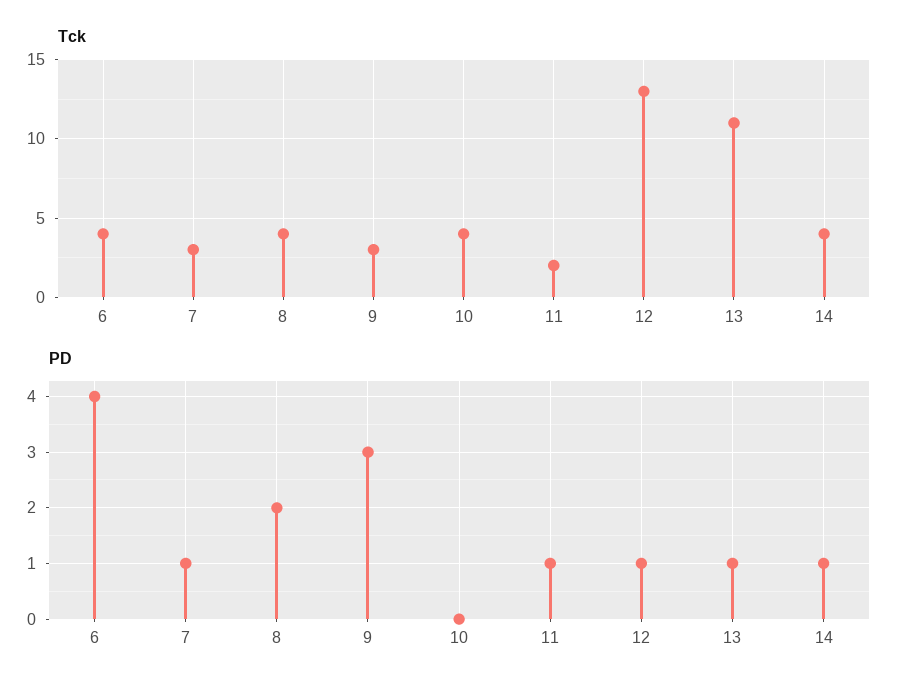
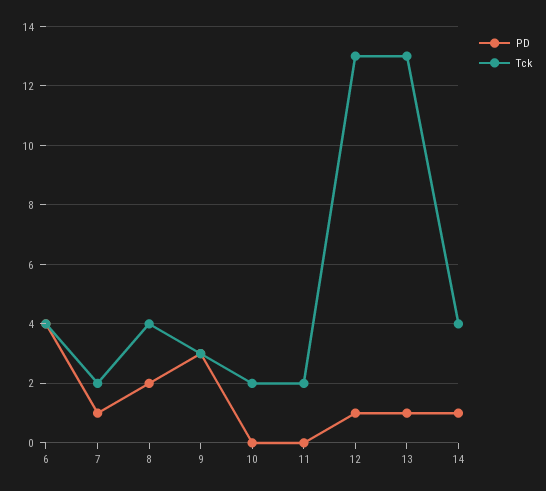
Tck, 7: 3 -> 2
Tck, 10: 4 -> 2
Tck, 13: 11 -> 13
PD, 11: 1 -> 0

